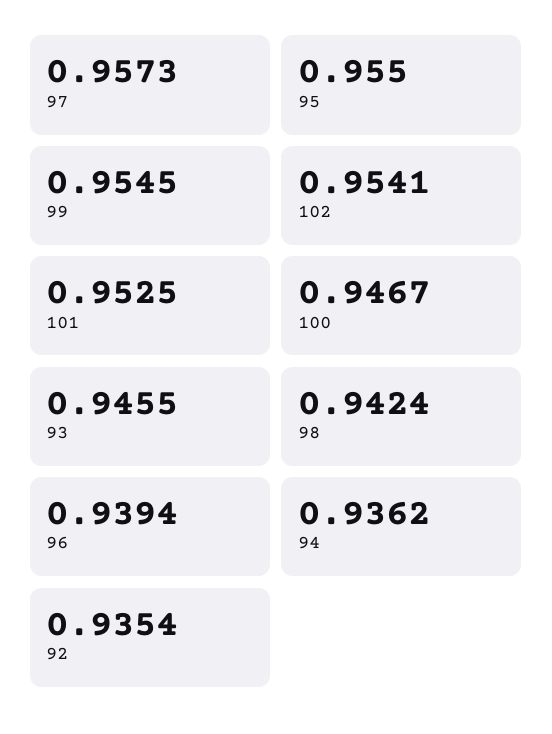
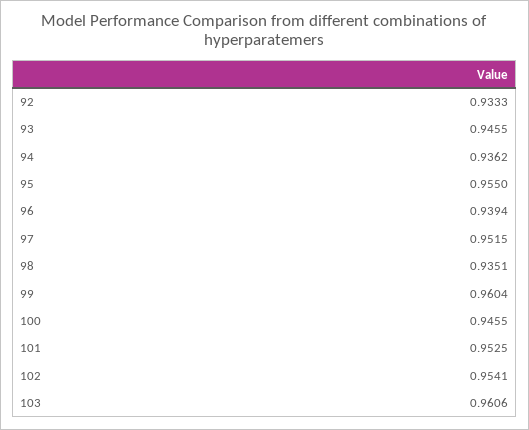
97: 0.9573 -> 0.9515
99: 0.9545 -> 0.9604
100: 0.9467 -> 0.9455
98: 0.9424 -> 0.9351
92: 0.9354 -> 0.9333
103: none -> 0.9606

